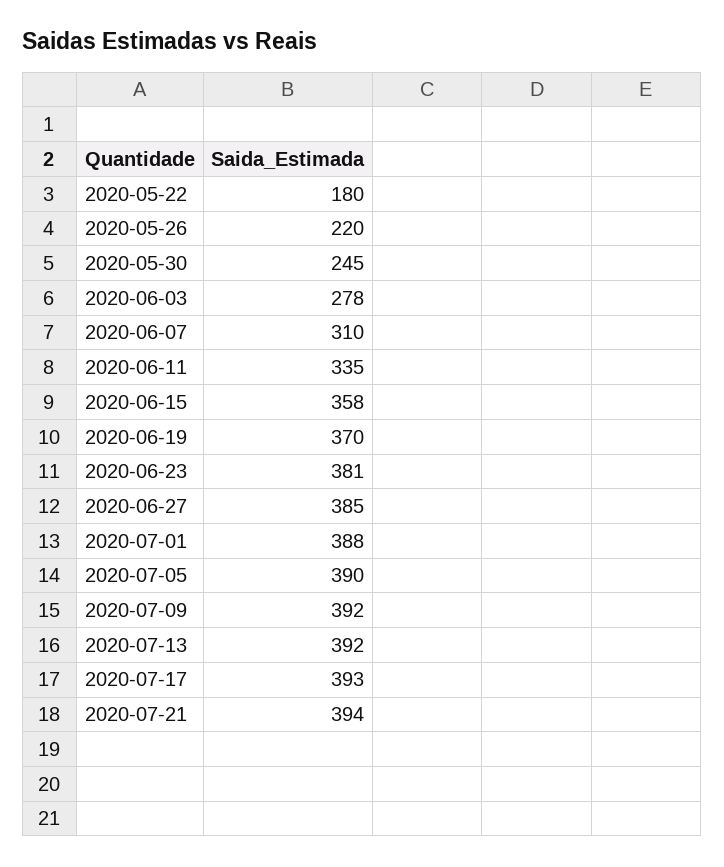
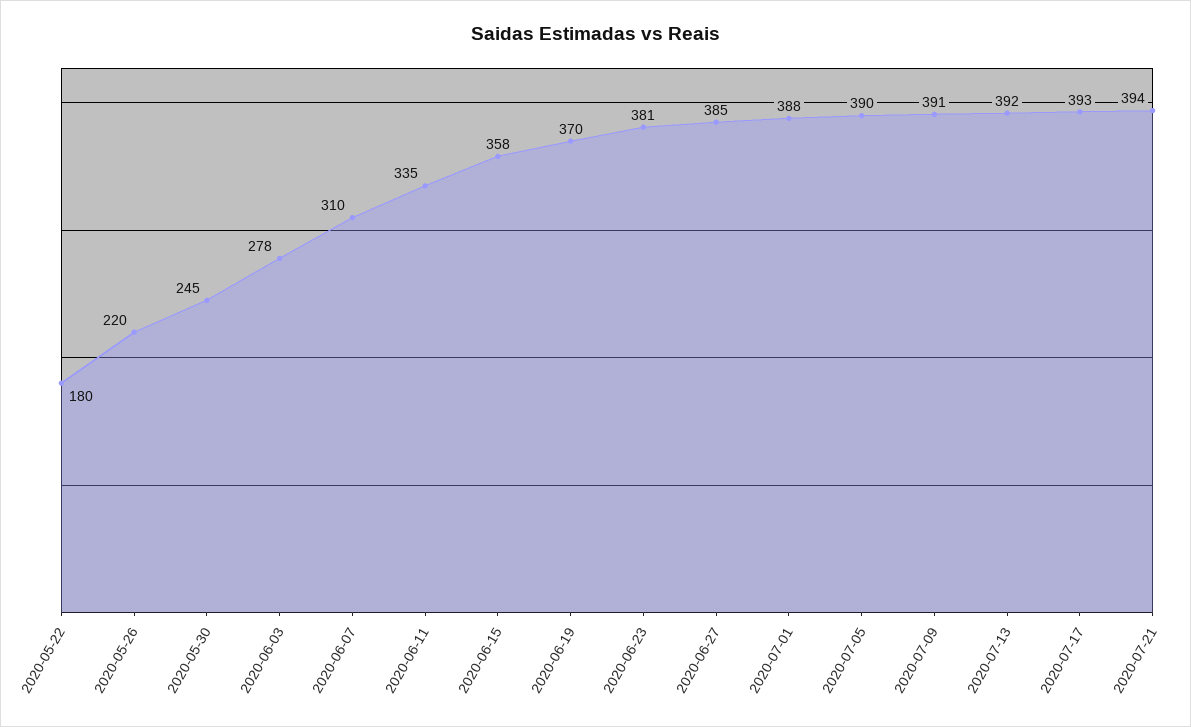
2020-07-09: 392 -> 391

